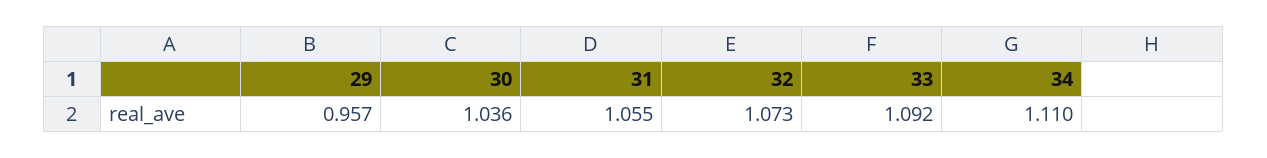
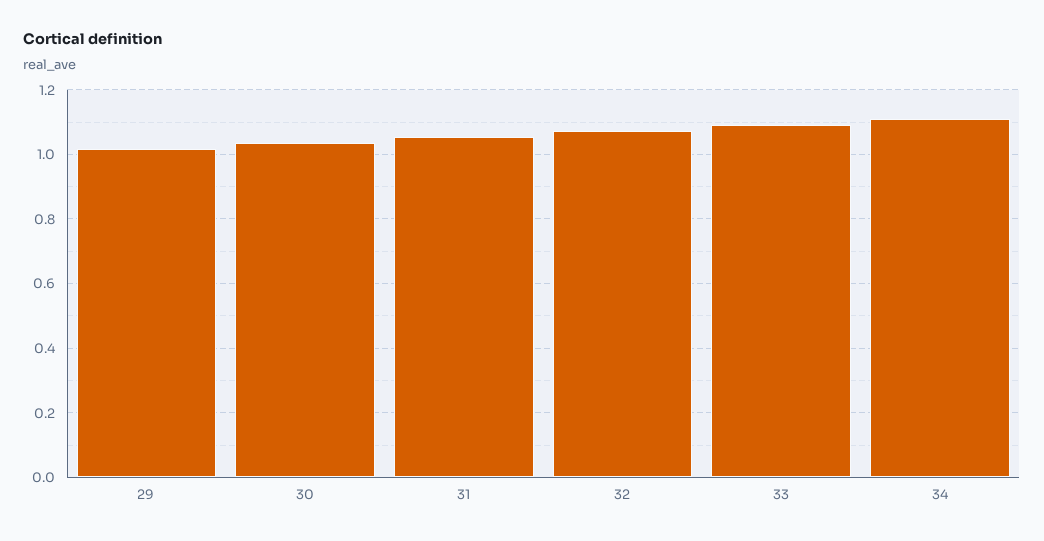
29: 0.957 -> 1.02

